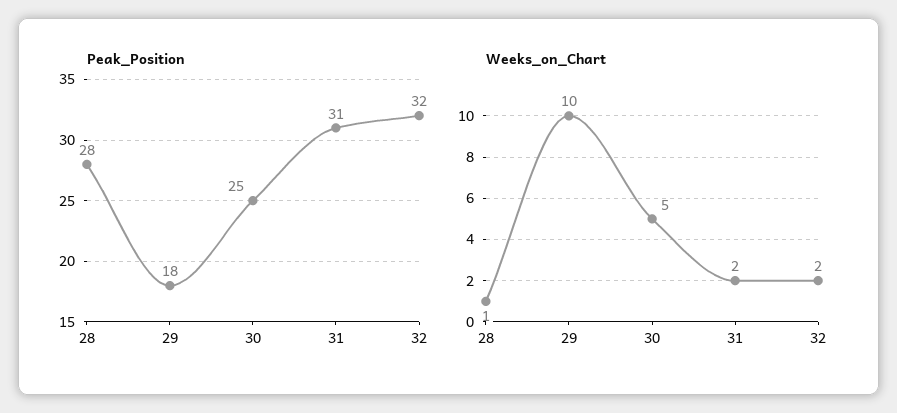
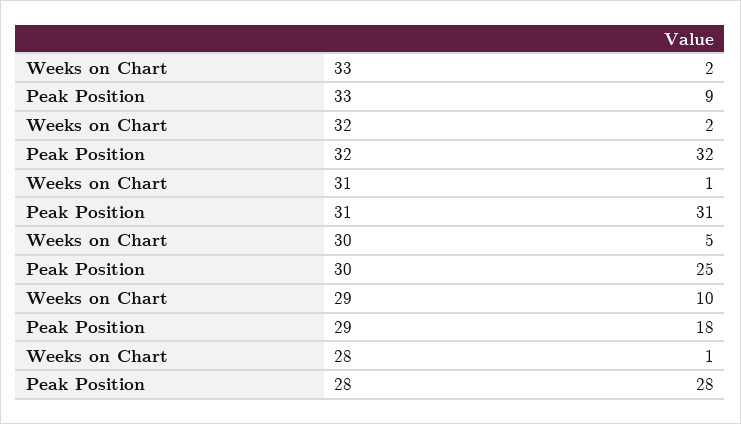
Weeks_on_Chart, 31: 2 -> 1
Weeks_on_Chart, 33: none -> 2
Peak_Position, 33: none -> 9

